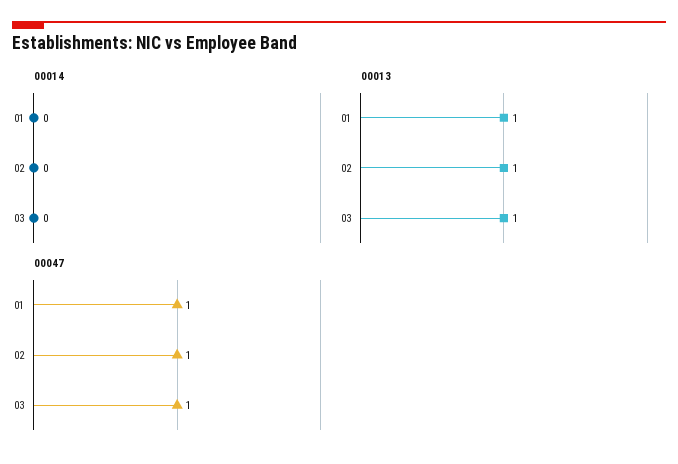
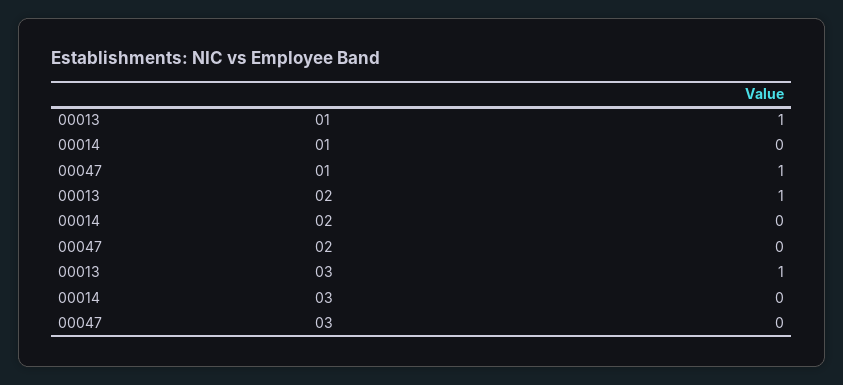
00047, 02: 1 -> 0
00047, 03: 1 -> 0

